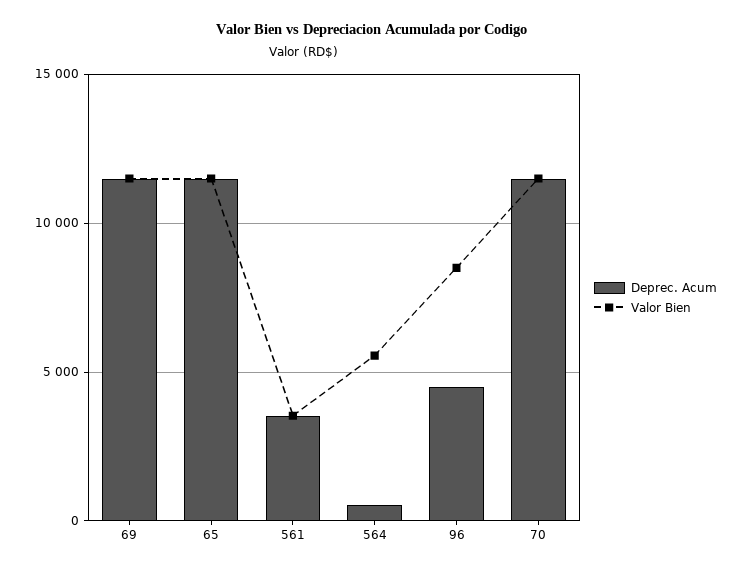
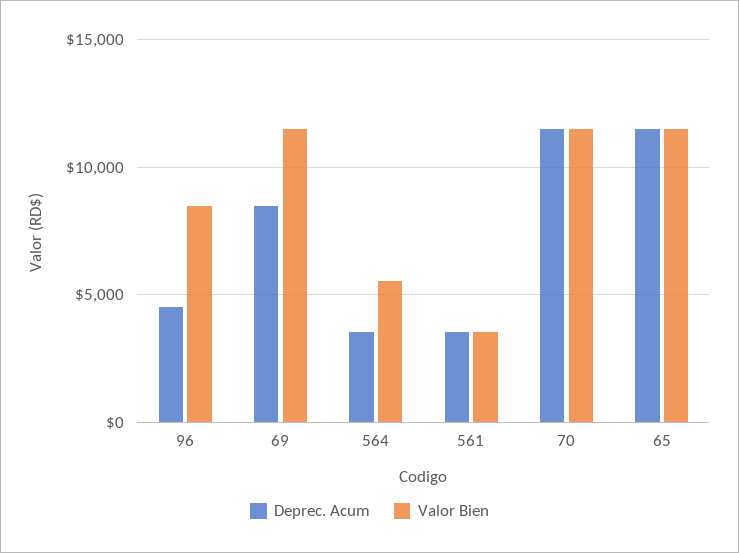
Deprec. Acum, 69: 11500 -> 8500
Deprec. Acum, 564: 500 -> 3500

